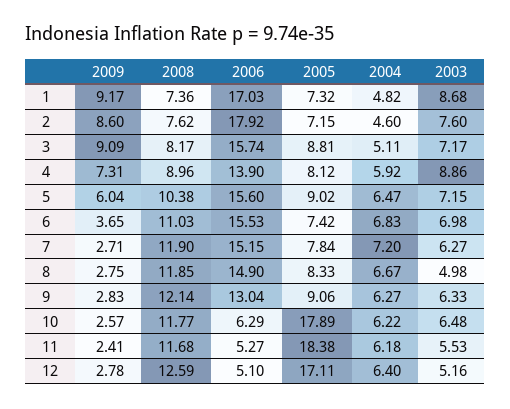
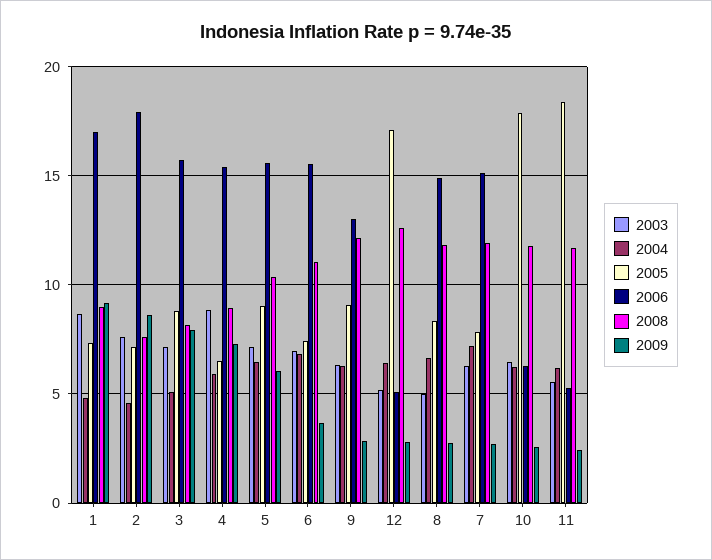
2008, 1: 7.36 -> 9
2009, 3: 9.09 -> 8
2006, 4: 13.9 -> 15.5
2005, 4: 8.12 -> 6.5

